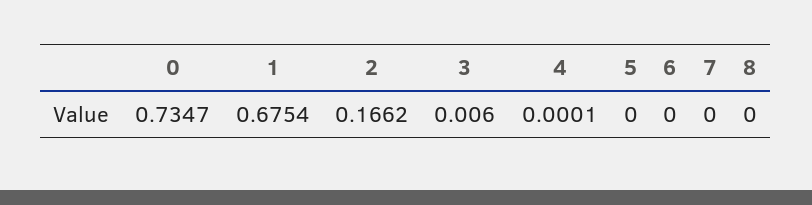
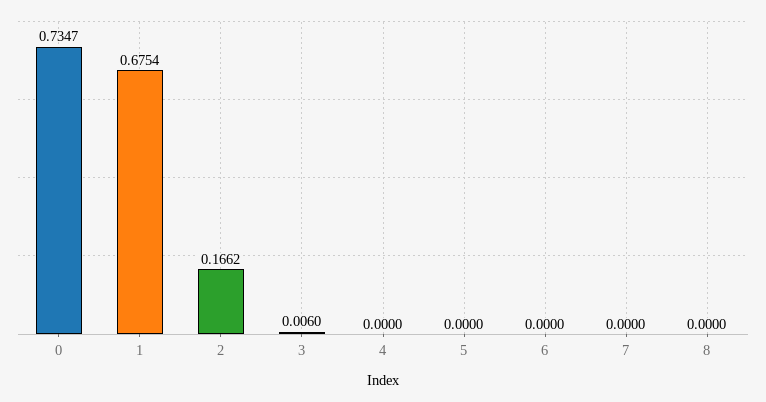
4: 0.0001 -> 0

